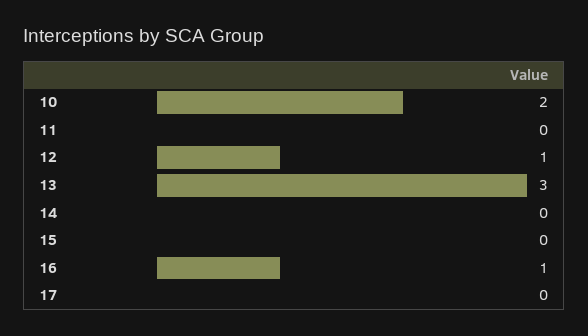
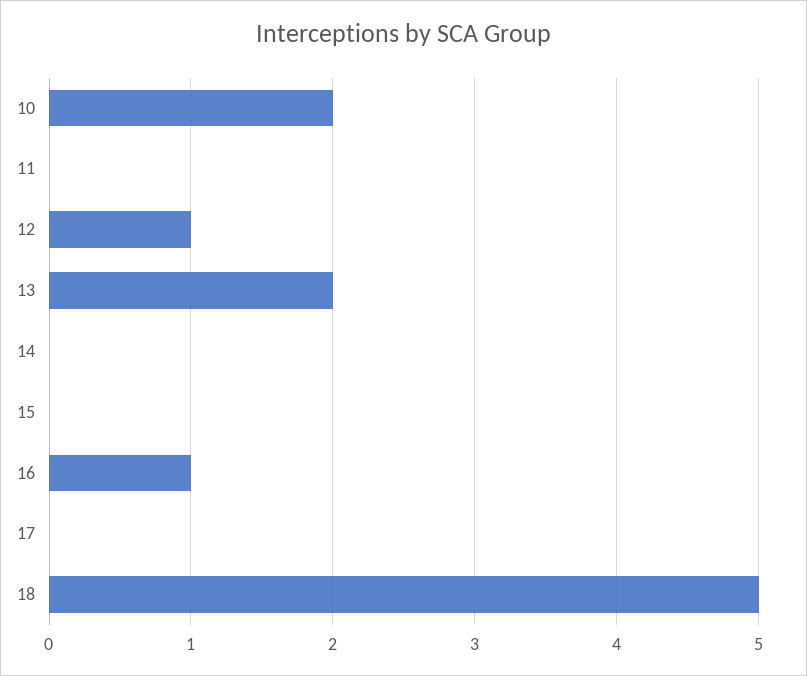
13: 3 -> 2
18: none -> 5

